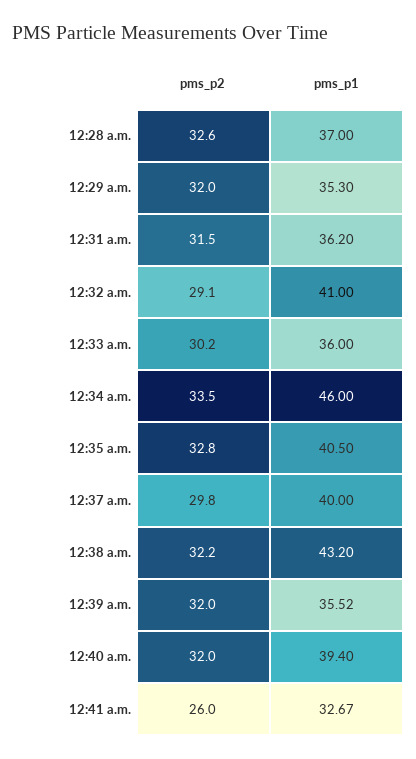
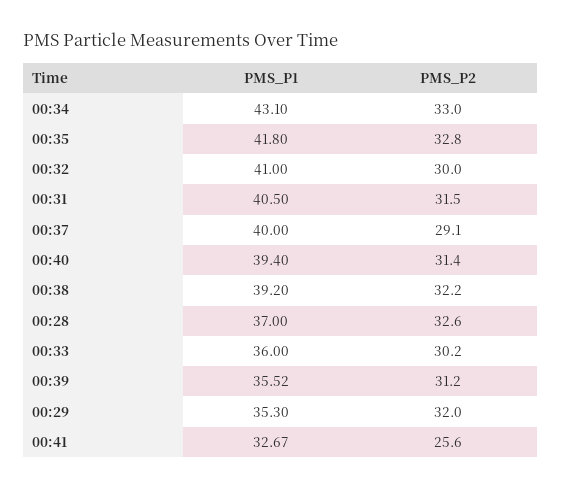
pms_p1, 12:31 a.m.: 36.2 -> 40.5
pms_p2, 12:32 a.m.: 29.1 -> 30
pms_p2, 12:34 a.m.: 33.5 -> 33
pms_p1, 12:34 a.m.: 46 -> 43.1
pms_p1, 12:35 a.m.: 40.5 -> 41.8
pms_p2, 12:37 a.m.: 29.8 -> 29.1
pms_p1, 12:38 a.m.: 43.2 -> 39.2
pms_p2, 12:39 a.m.: 32 -> 31.2
pms_p2, 12:40 a.m.: 32 -> 31.4
pms_p2, 12:41 a.m.: 26 -> 25.6

